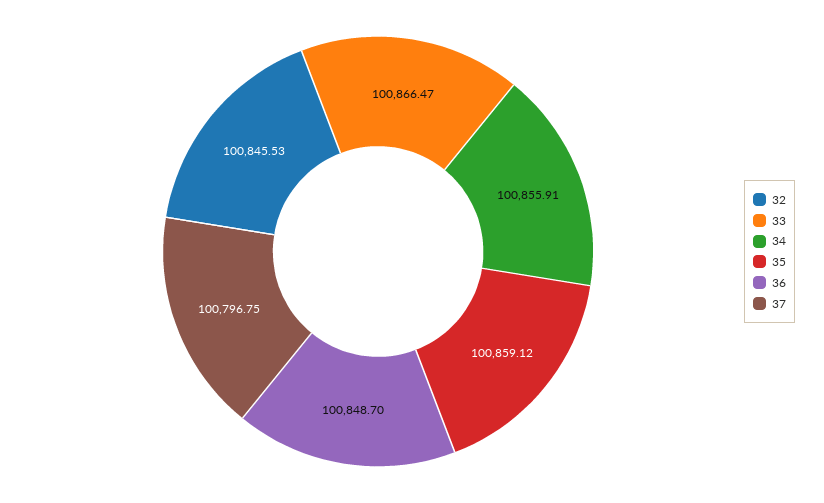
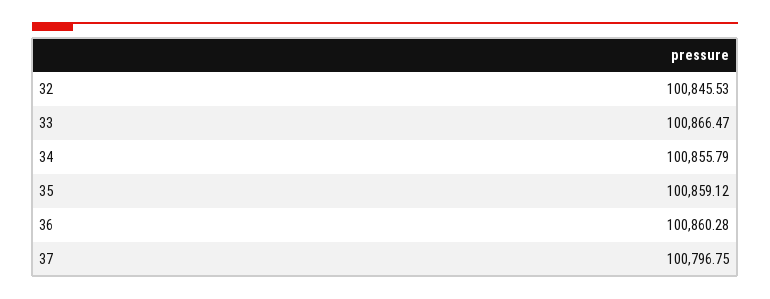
34: 100855.91 -> 100855.79
36: 100848.7 -> 100860.28

